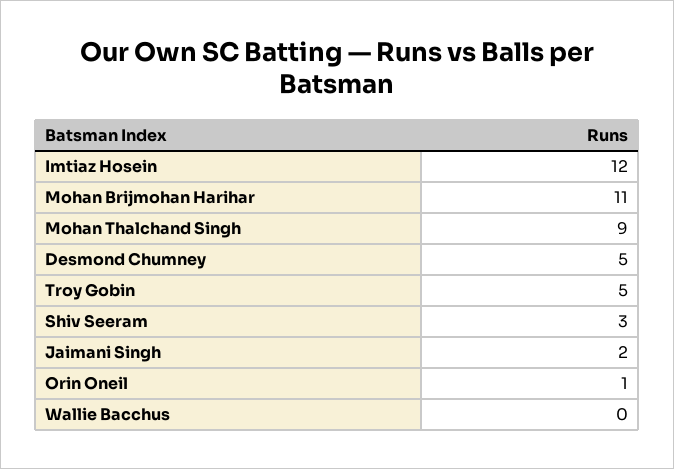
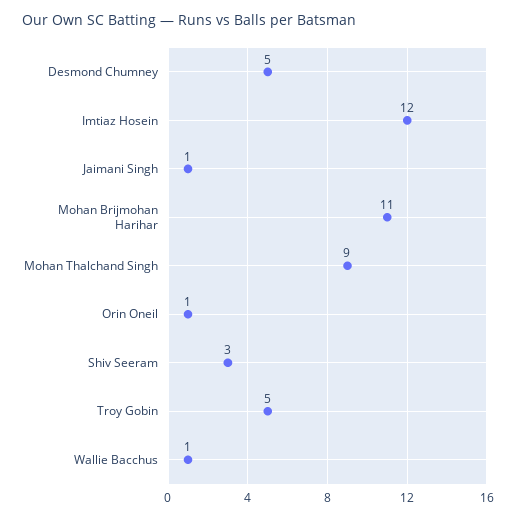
Jaimani Singh: 2 -> 1
Wallie Bacchus: 0 -> 1

